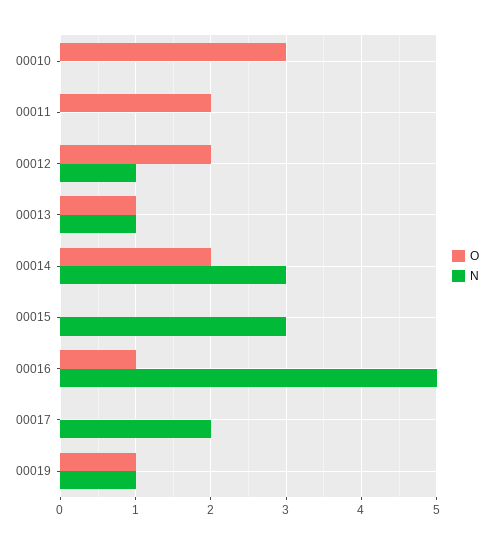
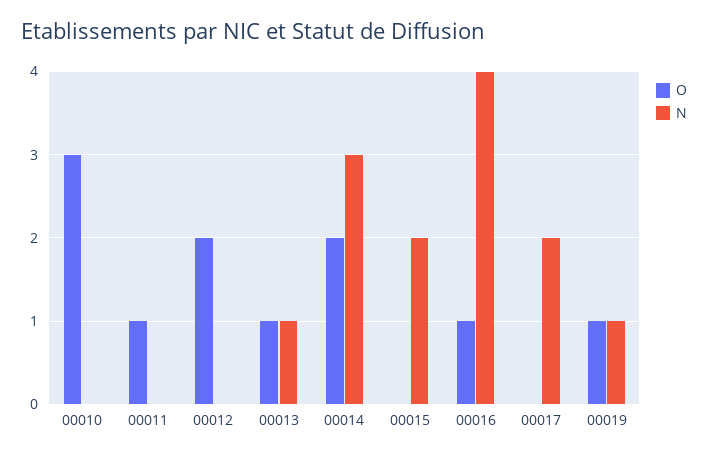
O, 00011: 2 -> 1
N, 00012: 1 -> 0
N, 00015: 3 -> 2
N, 00016: 5 -> 4

